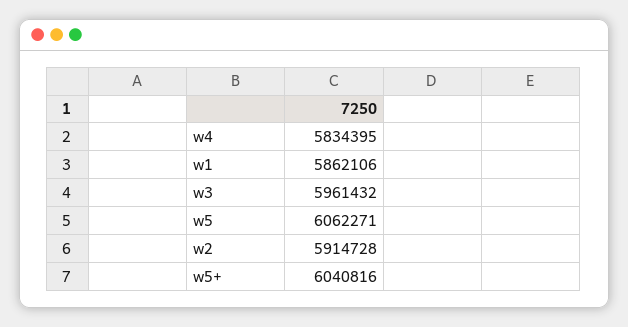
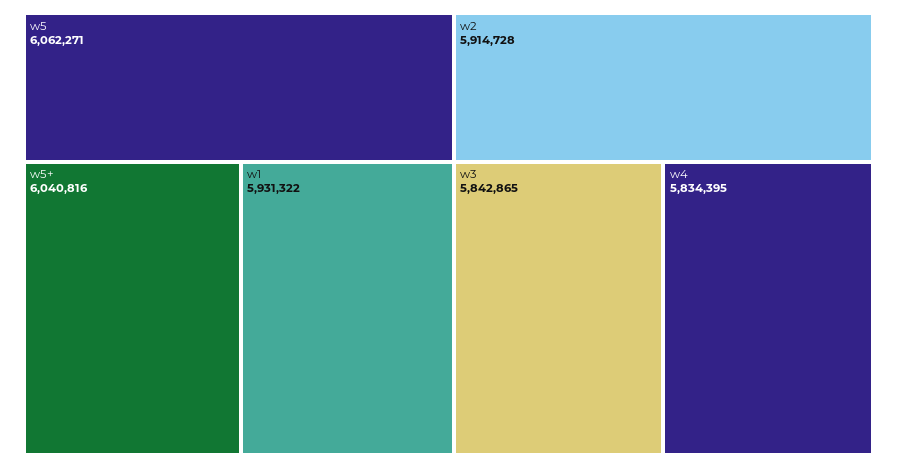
w1: 5862106 -> 5931322
w3: 5961432 -> 5842865

